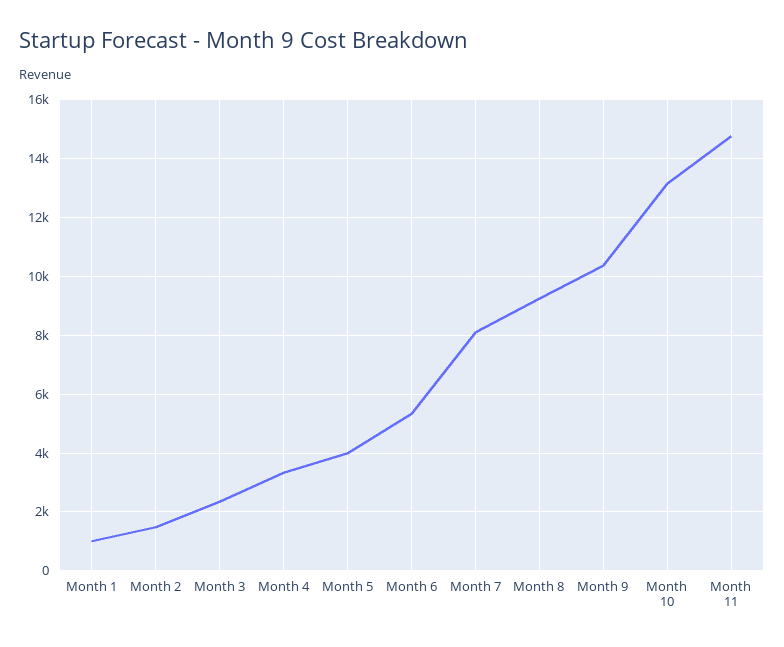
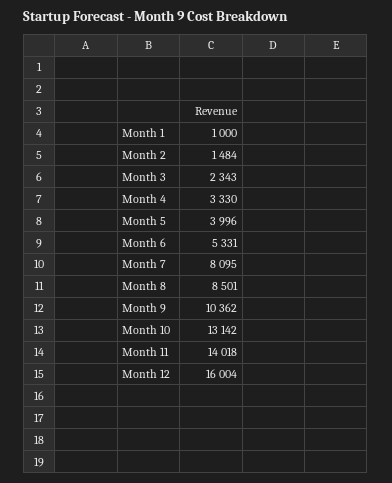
Month 8: 9250 -> 8501
Month 11: 14750 -> 14018
Month 12: none -> 16004

